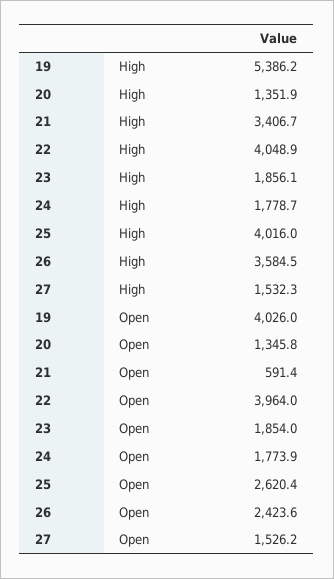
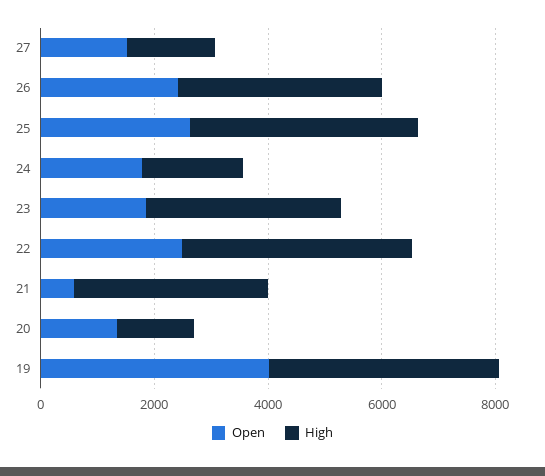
High, 19: 5386.2 -> 4000
High, 23: 1856.1 -> 3500
Open, 22: 3964 -> 2500

